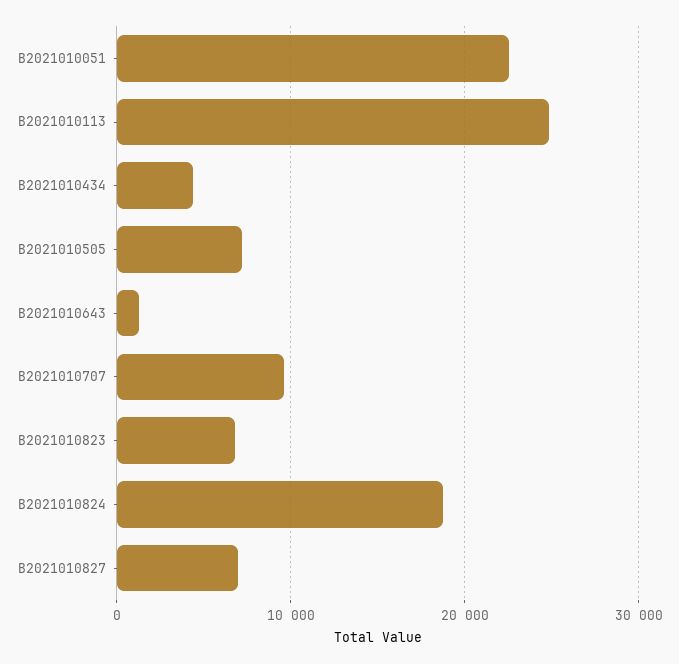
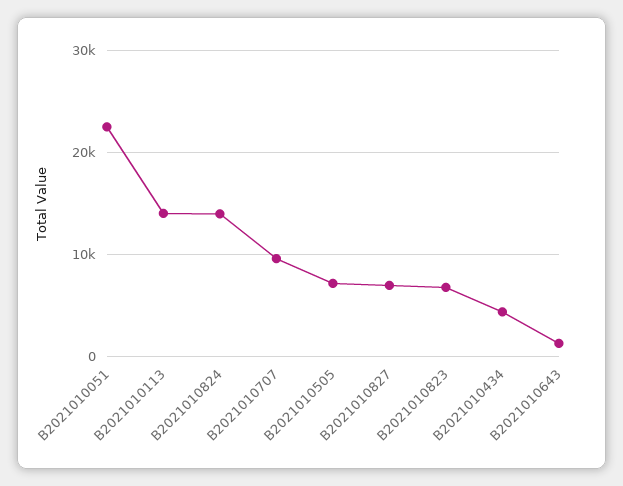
B2021010113: 25000 -> 14000
B2021010824: 19000 -> 14000

